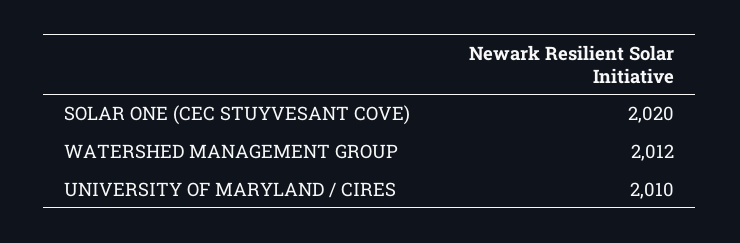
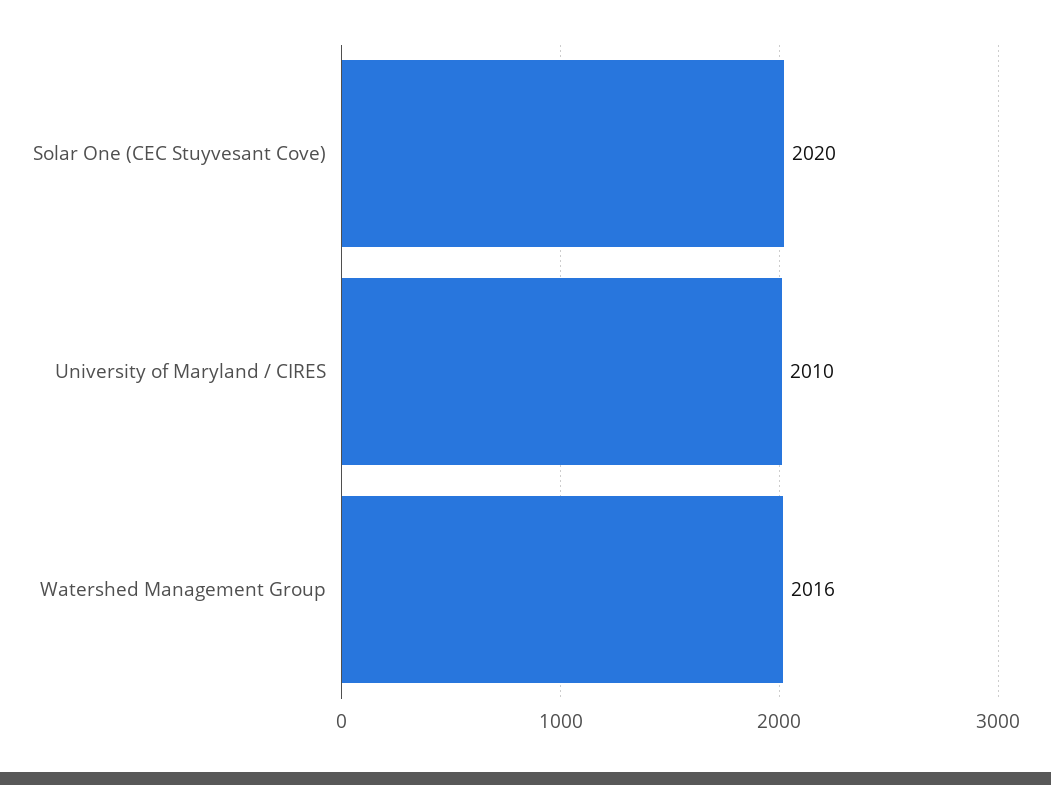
WATERSHED MANAGEMENT GROUP: 2012 -> 2016

